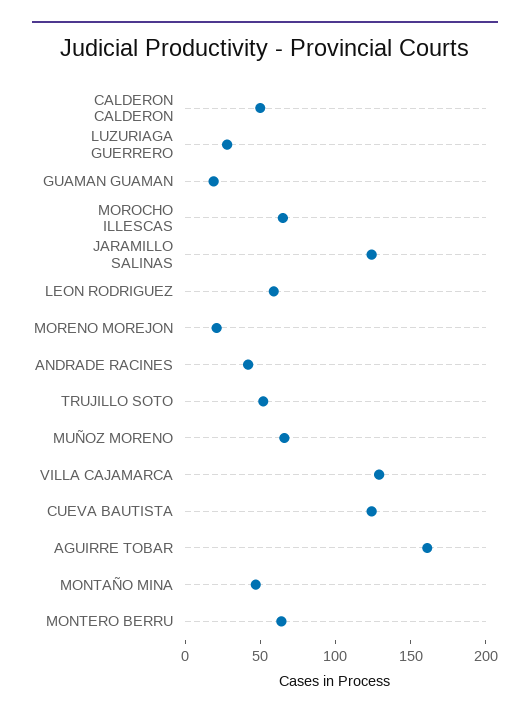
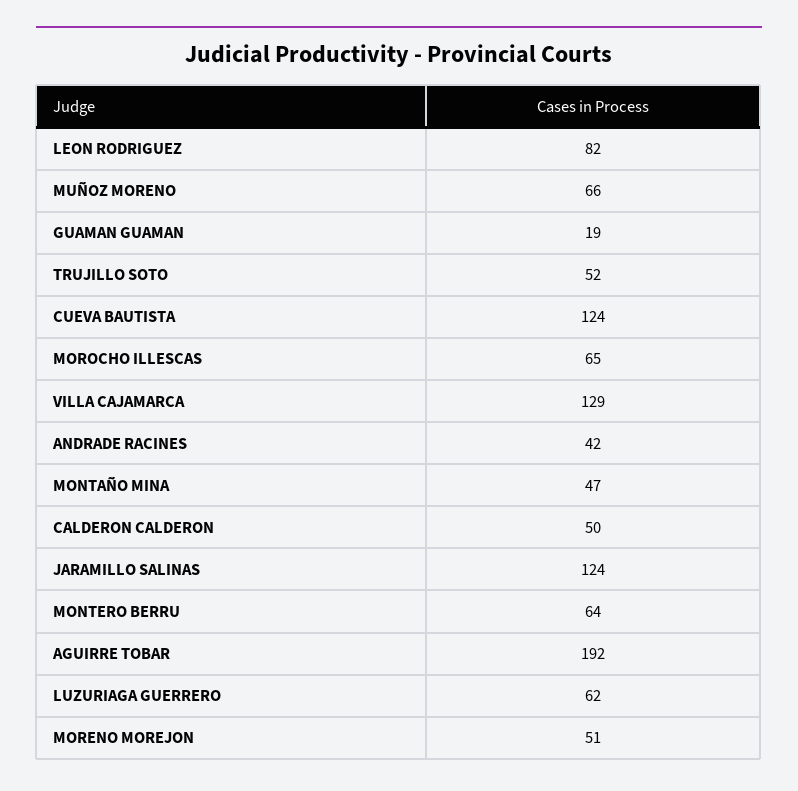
LUZURIAGA GUERRERO: 30 -> 62
LEON RODRIGUEZ: 60 -> 82
MORENO MOREJON: 20 -> 51
AGUIRRE TOBAR: 160 -> 192

